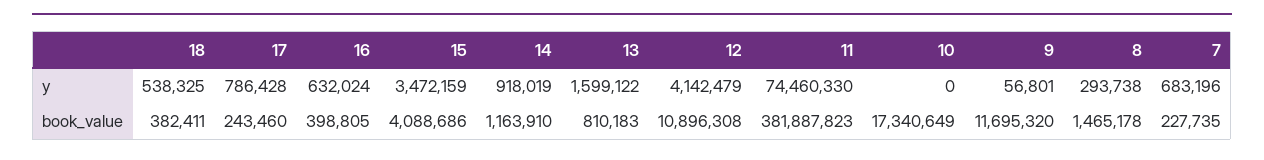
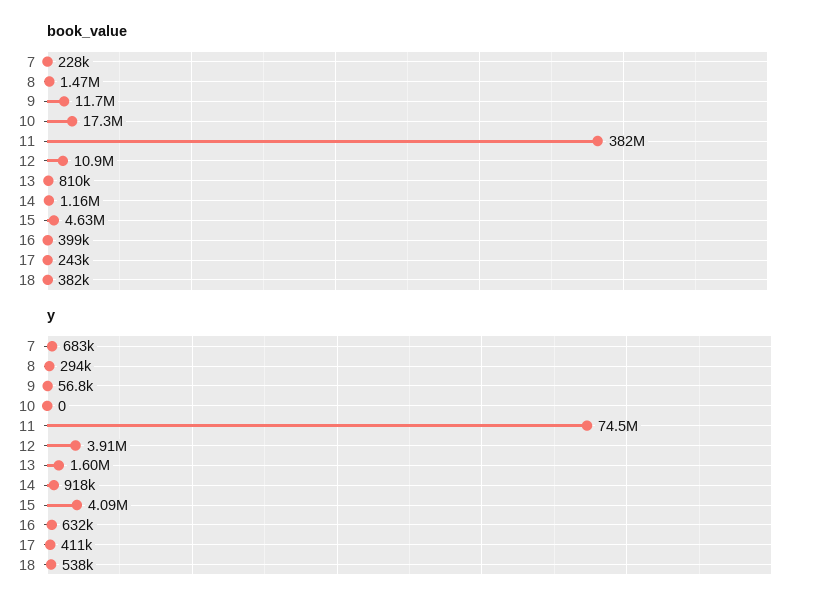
y, 17: 786428 -> 411000
y, 15: 3472159 -> 4090000
y, 12: 4142479 -> 3910000
book_value, 15: 4088686 -> 4630000

